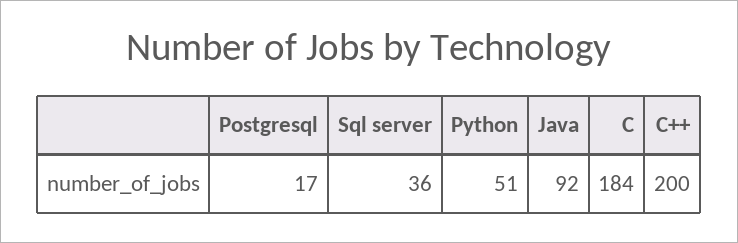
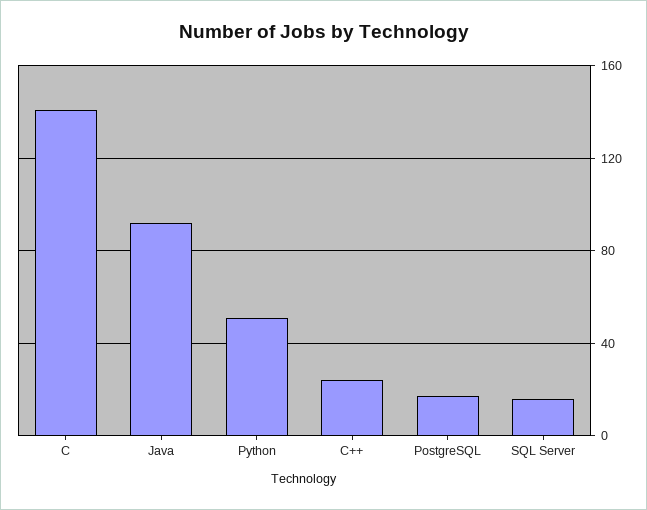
Sql server: 36 -> 15
C: 184 -> 140
C++: 200 -> 25

